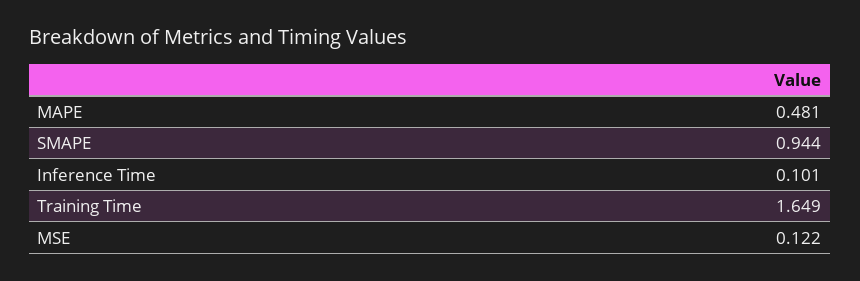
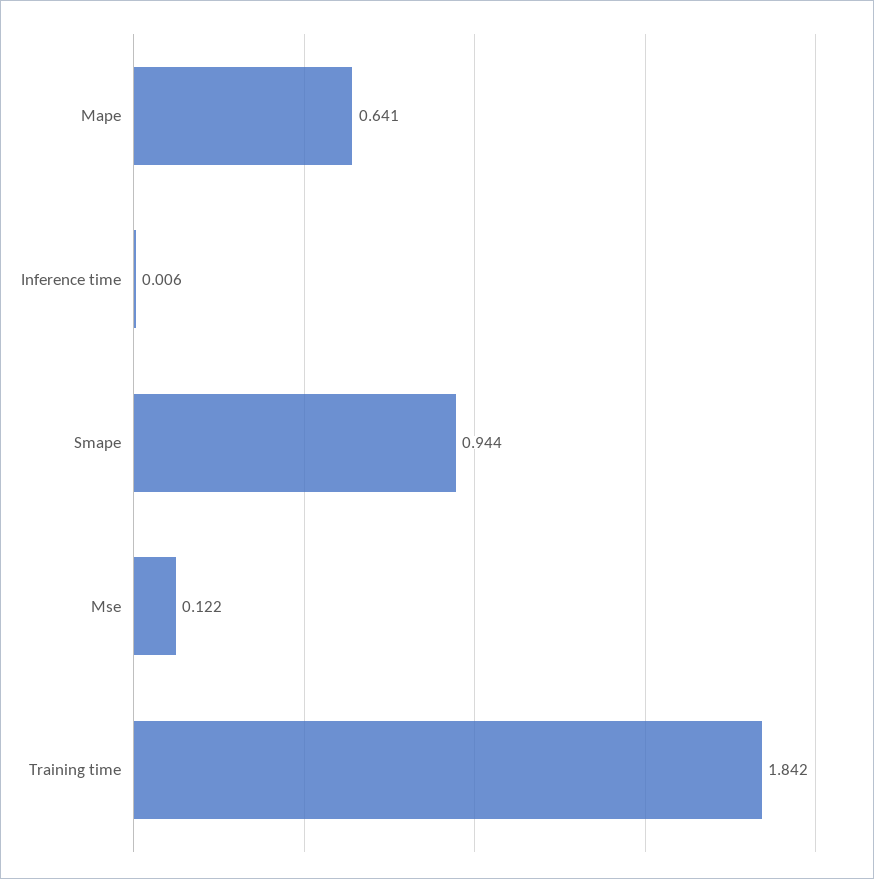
MAPE: 0.481 -> 0.641
Inference Time: 0.101 -> 0.006
Training Time: 1.649 -> 1.842

